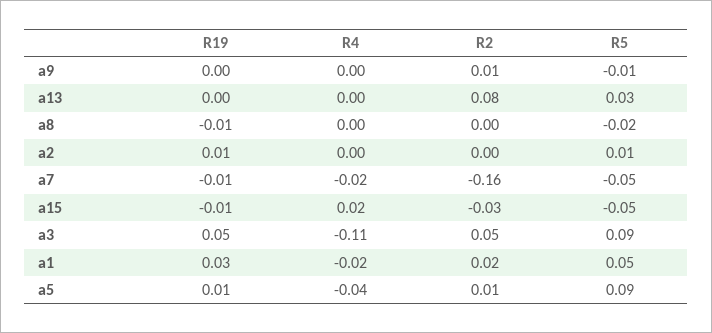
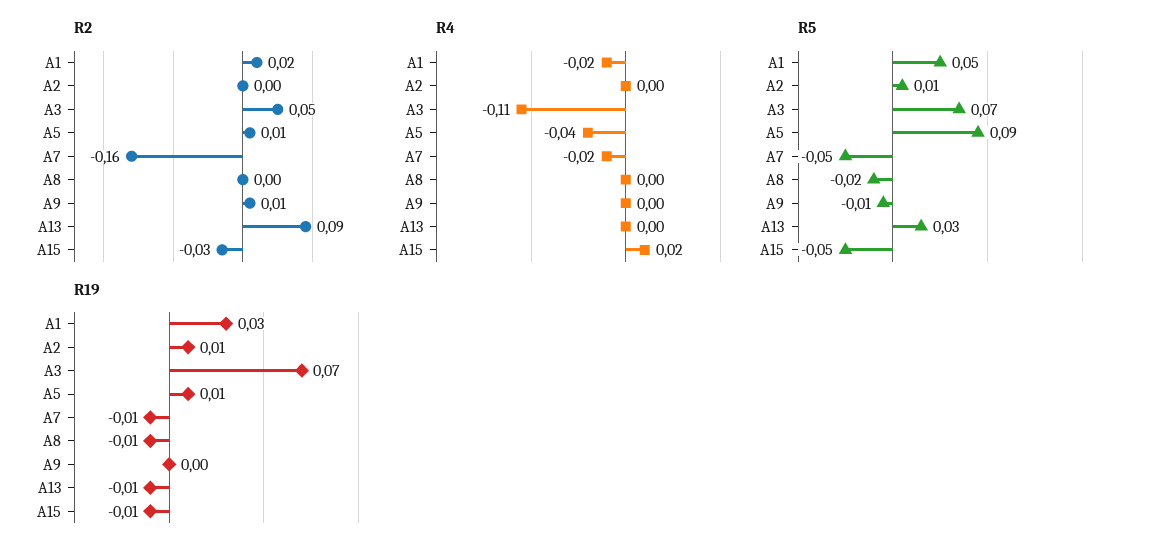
R19, a13: 0 -> -0.01
R2, a13: 0.08 -> 0.09
R19, a3: 0.05 -> 0.07
R5, a3: 0.09 -> 0.07

